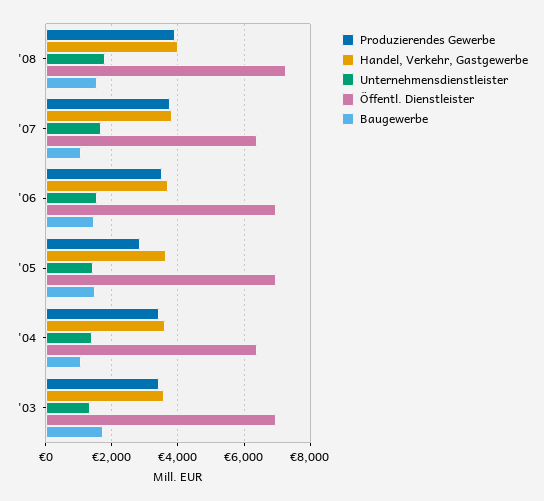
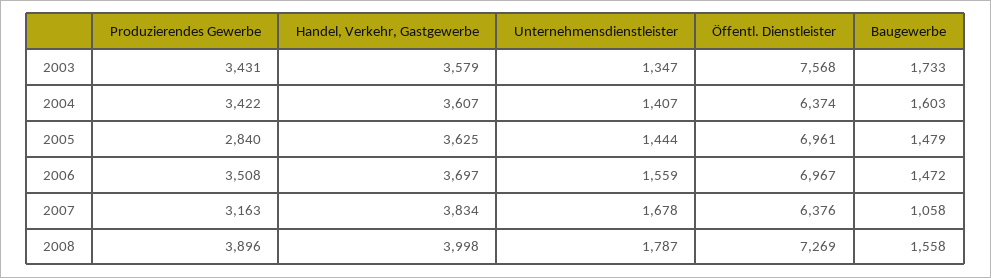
Produzierendes Gewerbe, '07: 3800 -> 3163
Baugewerbe, '04: 1000 -> 1603
Öffentl. Dienstleister, '03: 7000 -> 7568

